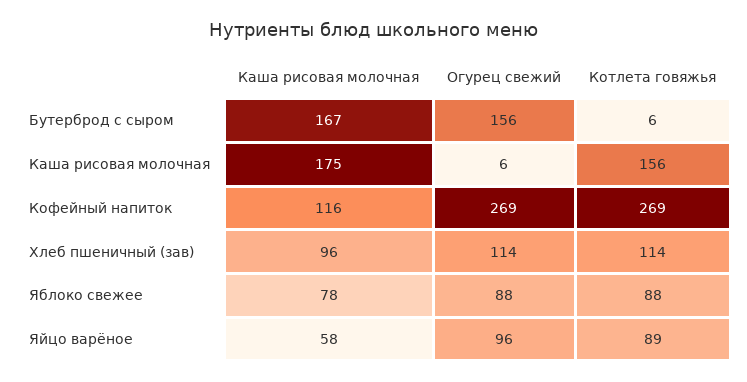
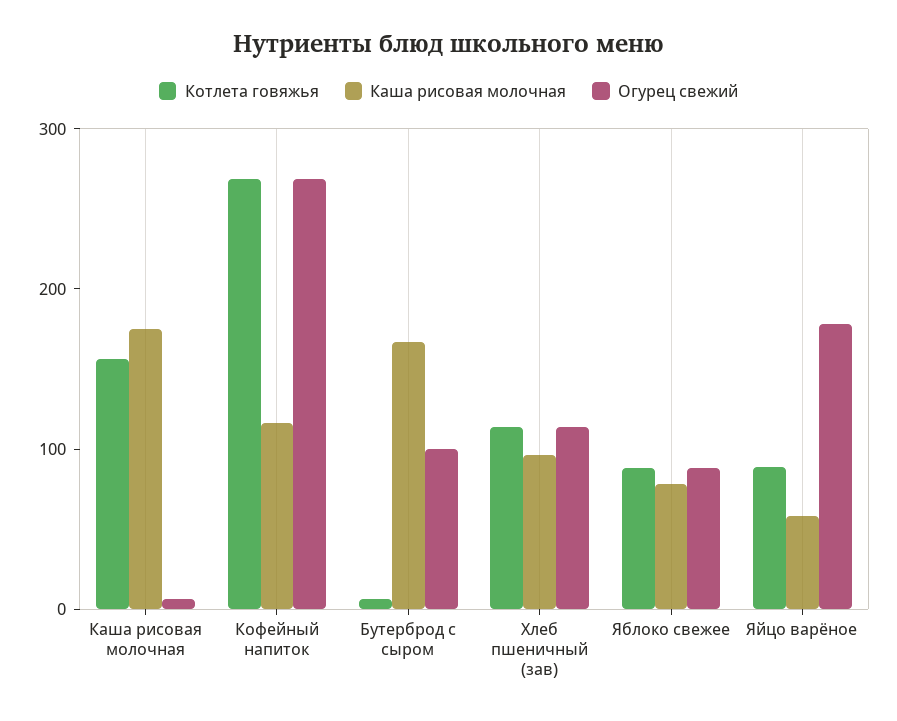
Огурец свежий, Бутерброд с сыром: 156 -> 100
Огурец свежий, Яйцо варёное: 96 -> 180

